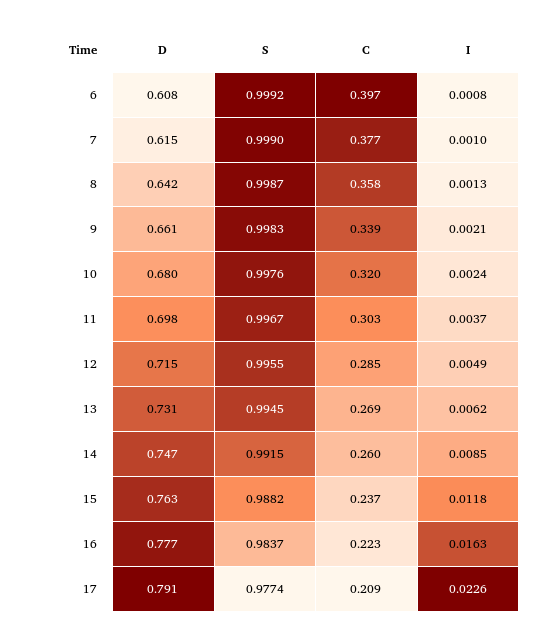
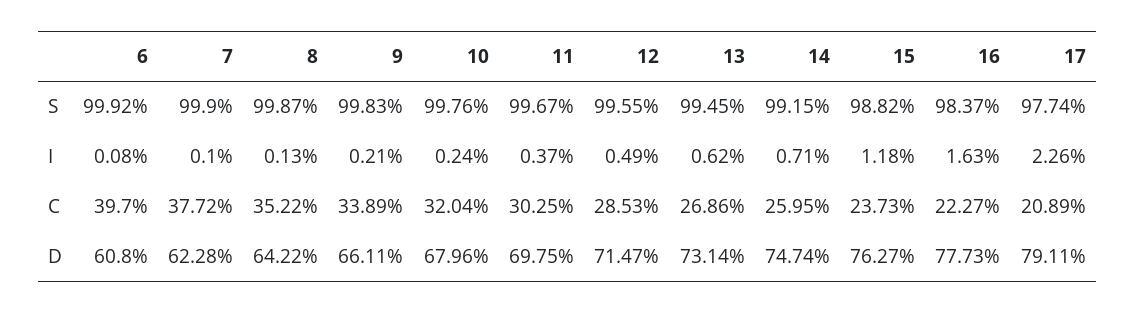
D, 7: 0.615 -> 0.6228
C, 8: 0.358 -> 0.3522
I, 14: 0.0085 -> 0.0071

